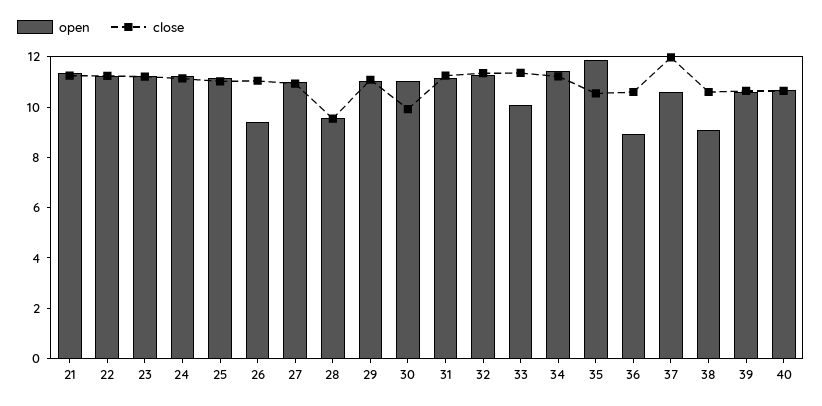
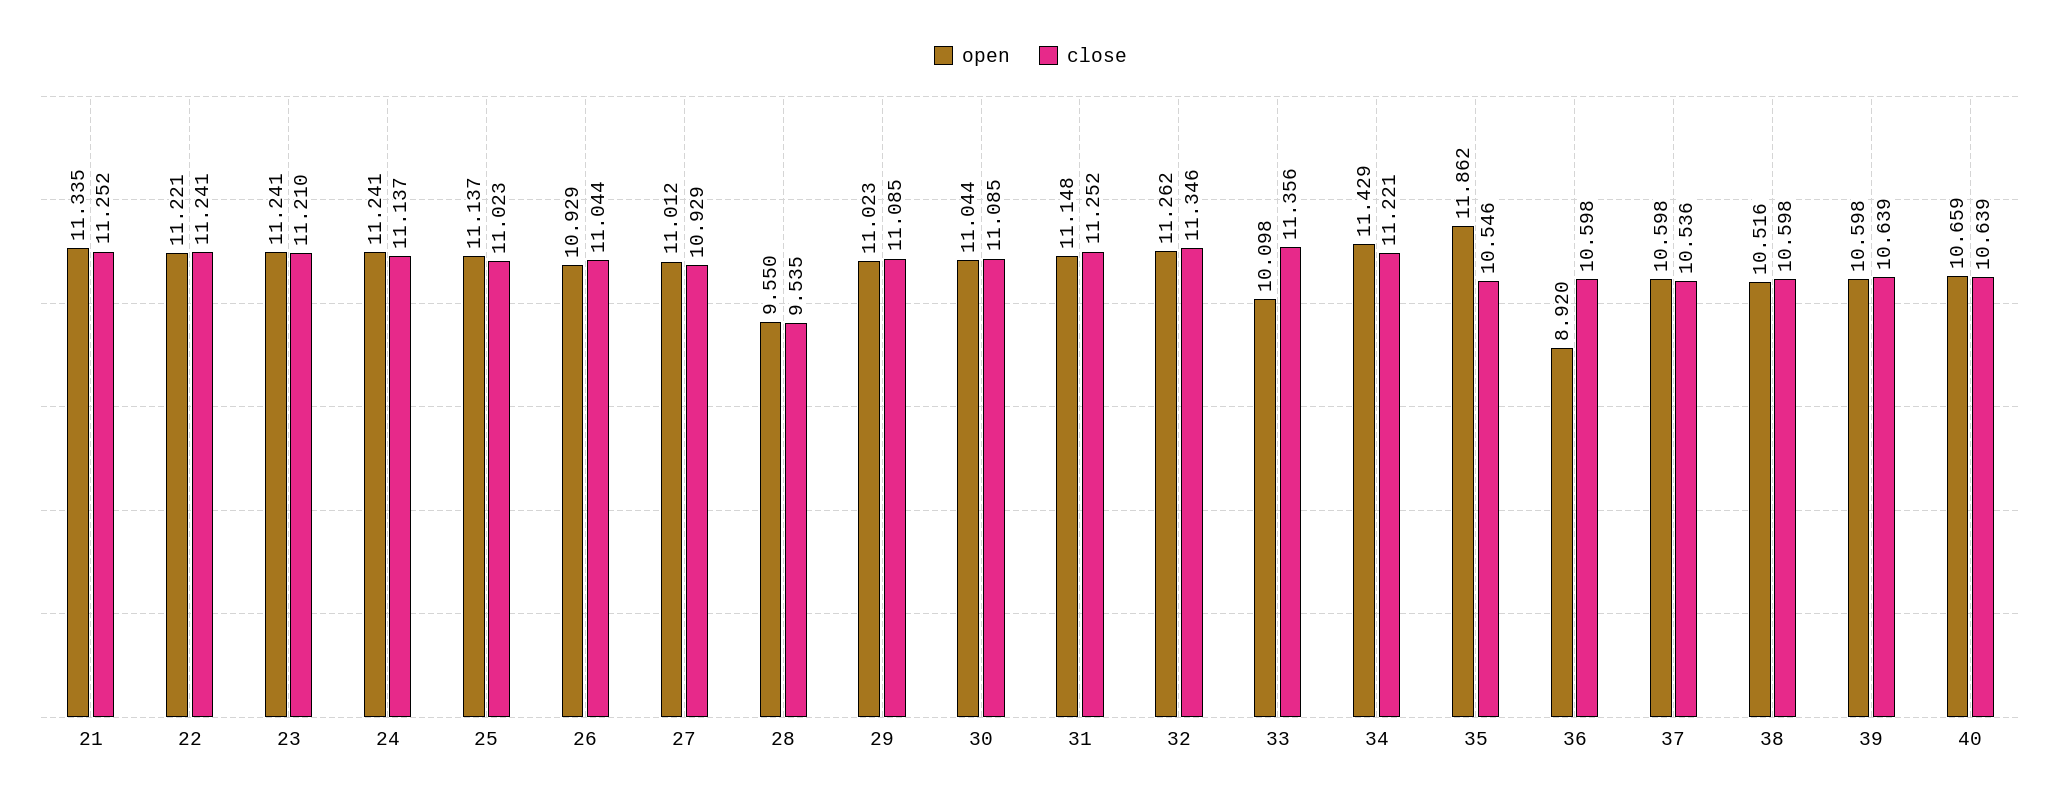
open, 26: 9.5 -> 10.929
close, 30: 10 -> 11.085
close, 37: 12 -> 10.536
open, 38: 9 -> 10.516

